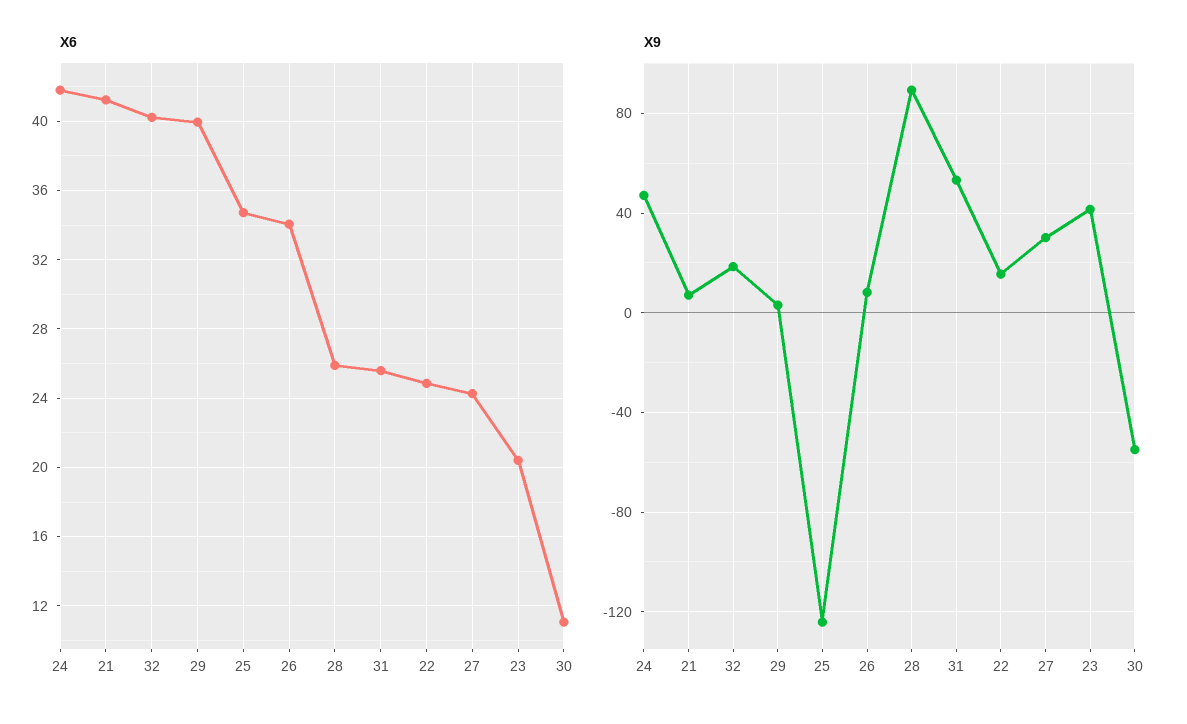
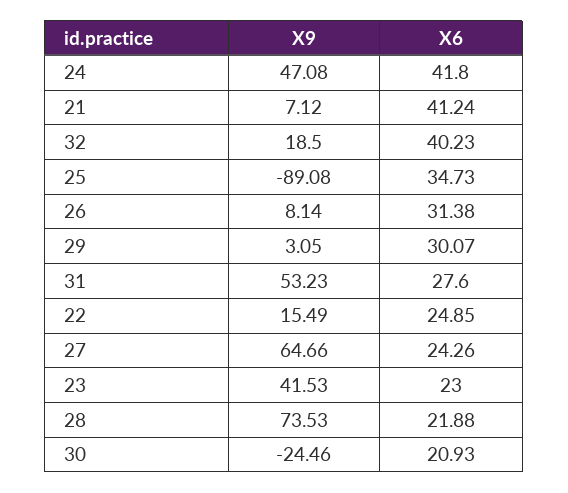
X6, 29: 40 -> 30.07
X6, 26: 34 -> 31.38
X6, 28: 26 -> 21.88
X6, 31: 25.5 -> 27.6
X6, 23: 20.5 -> 23
X6, 30: 11 -> 20.93
X9, 25: -125 -> -89.08
X9, 28: 90 -> 73.53
X9, 27: 30 -> 64.66
X9, 30: -55 -> -24.46

